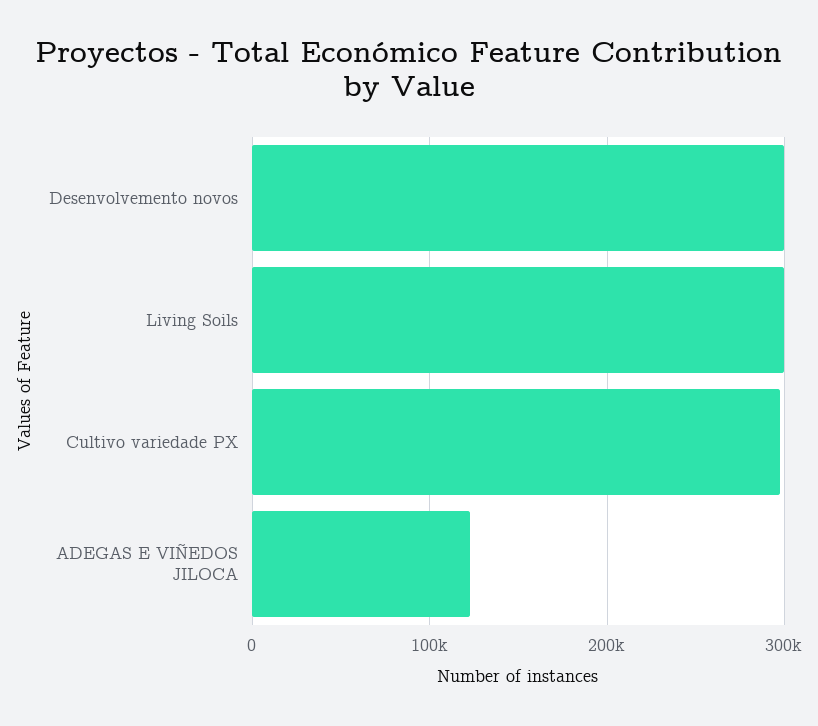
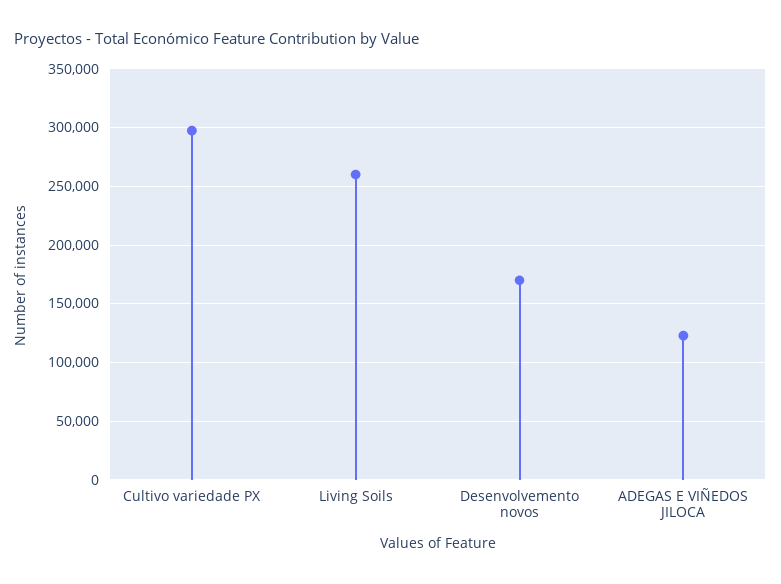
Desenvolvemento novos: 300000 -> 170000
Living Soils: 300000 -> 260000

